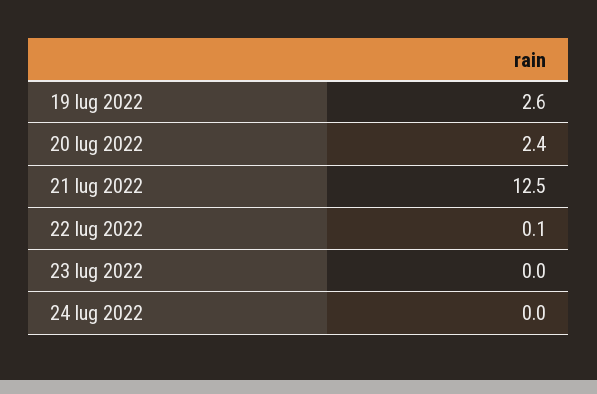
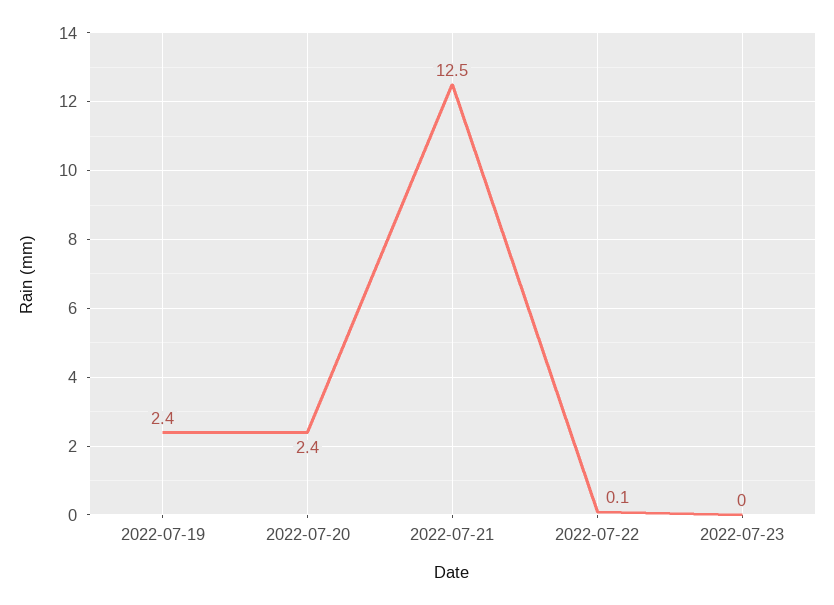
19 lug 2022: 2.6 -> 2.4
24 lug 2022: 0 -> none

